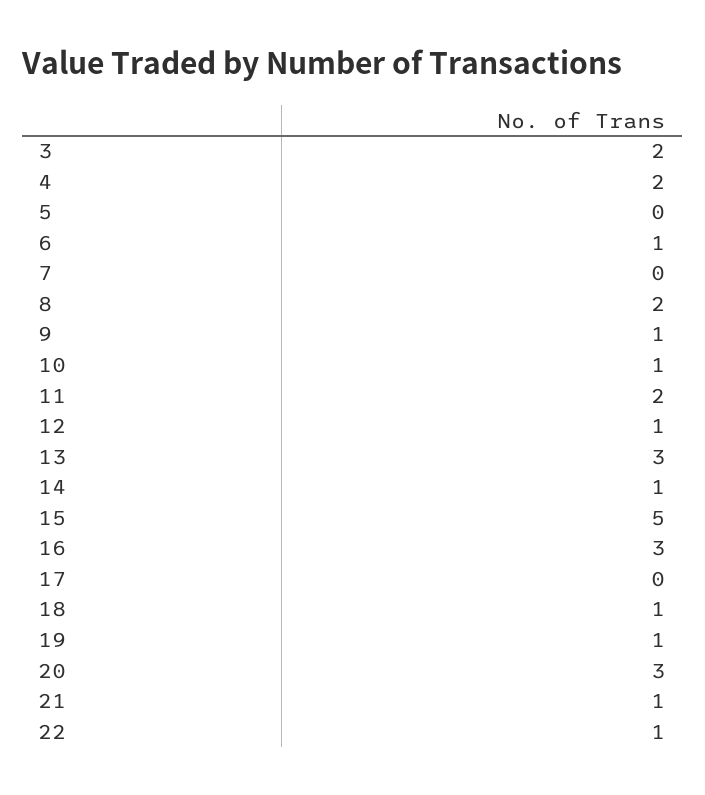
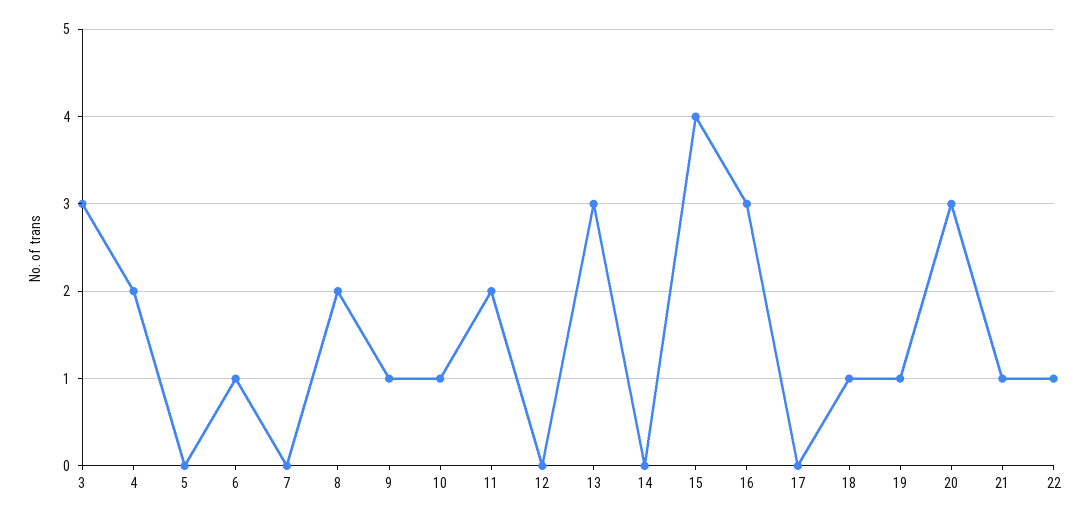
3: 2 -> 3
12: 1 -> 0
14: 1 -> 0
15: 5 -> 4

